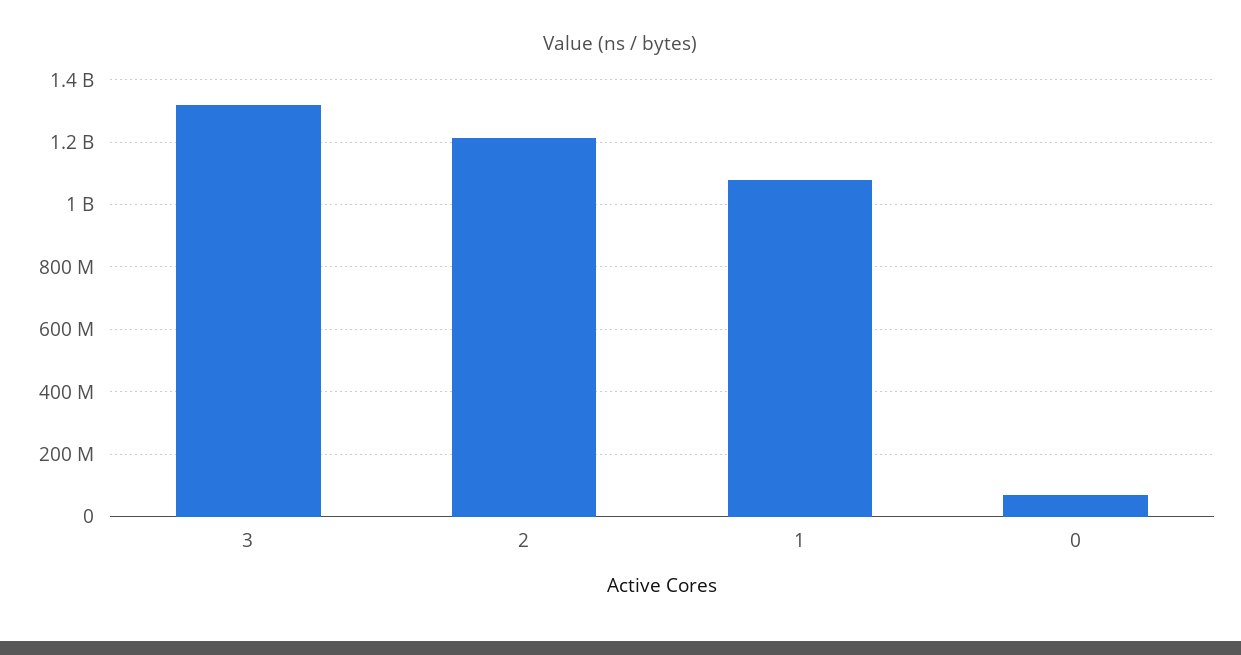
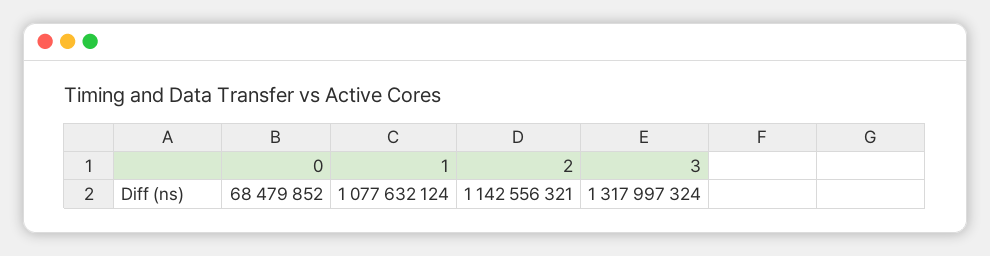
2: 1220000000 -> 1142556321

